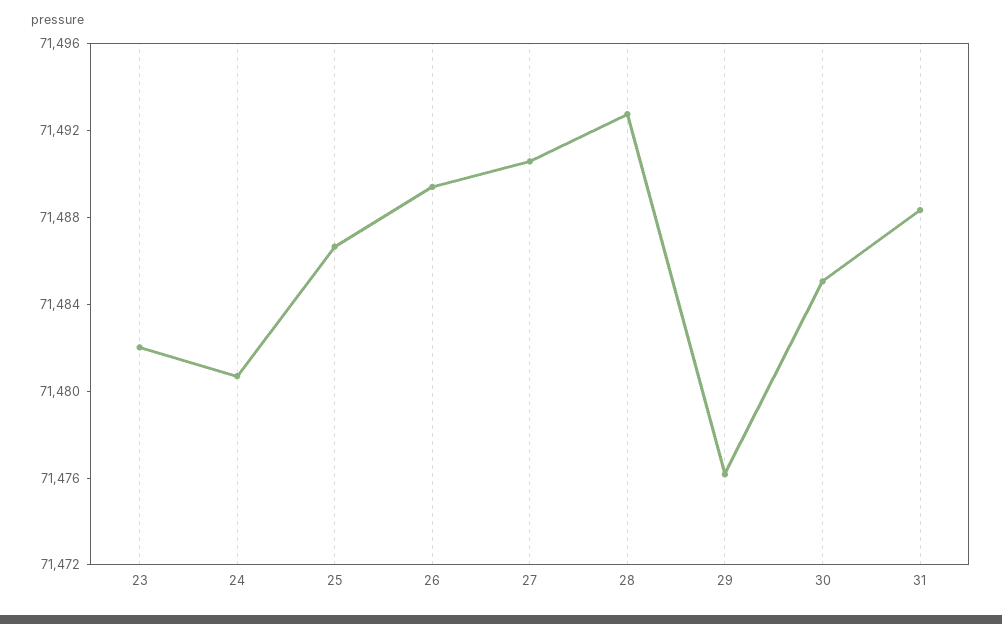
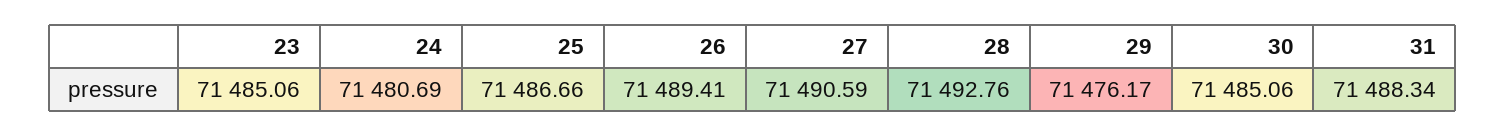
23: 71482 -> 71485.06

